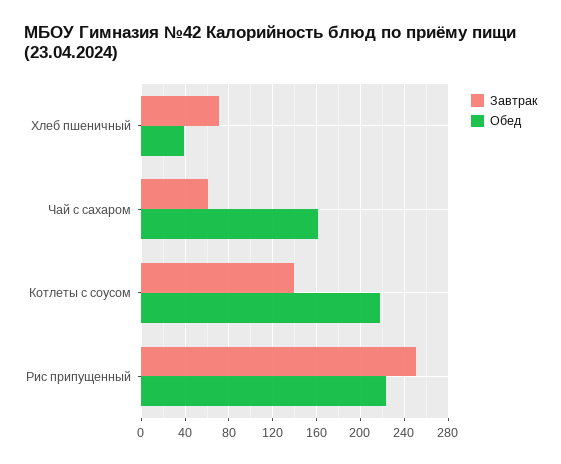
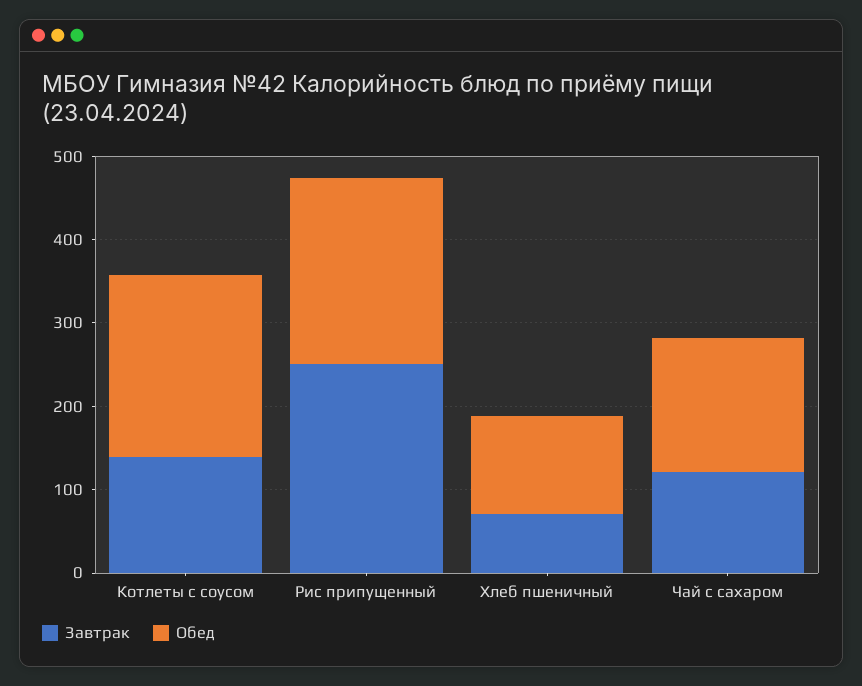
Обед, Хлеб пшеничный: 40 -> 120
Завтрак, Чай с сахаром: 60 -> 120

